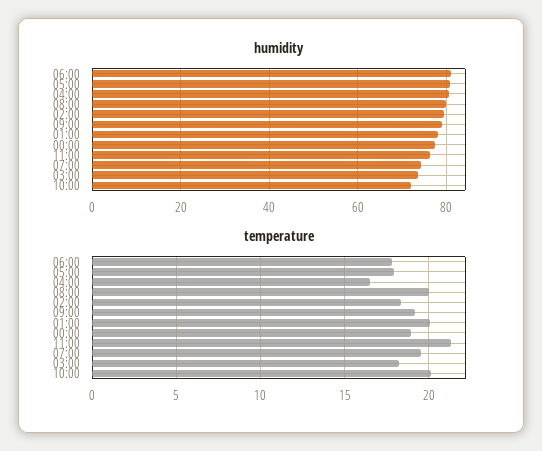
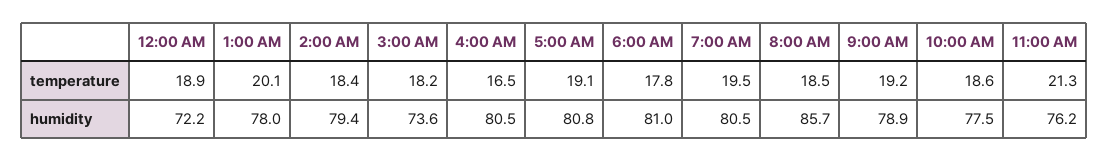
humidity, 08:00: 80 -> 85.7
humidity, 00:00: 78 -> 72.2
humidity, 07:00: 74 -> 80.5
humidity, 10:00: 72 -> 77.5
temperature, 05:00: 18 -> 19.1
temperature, 08:00: 20 -> 18.5
temperature, 10:00: 20 -> 18.6

